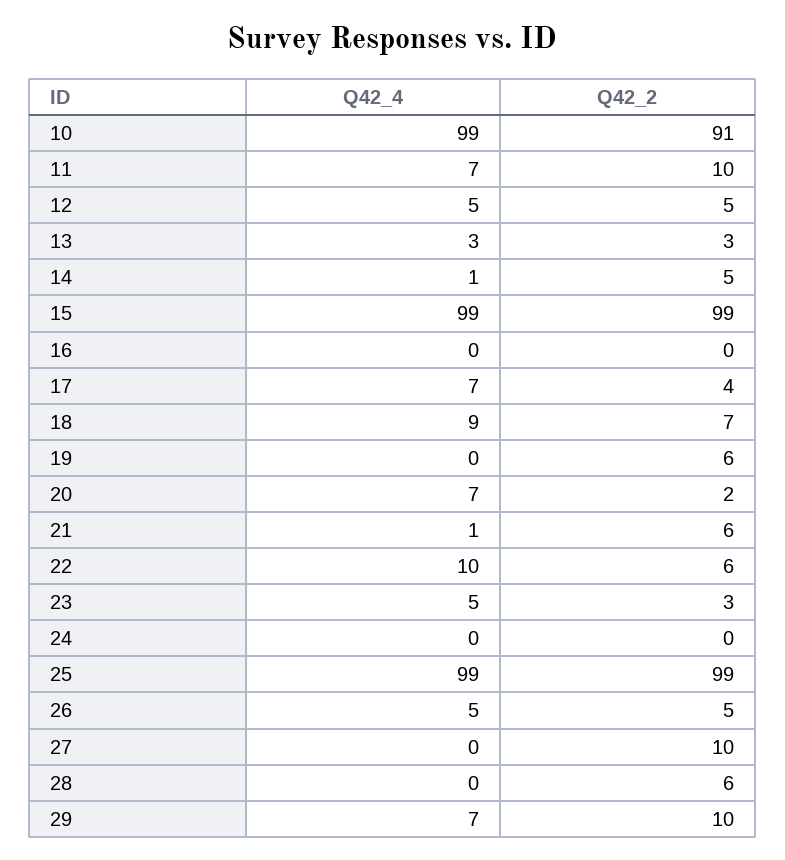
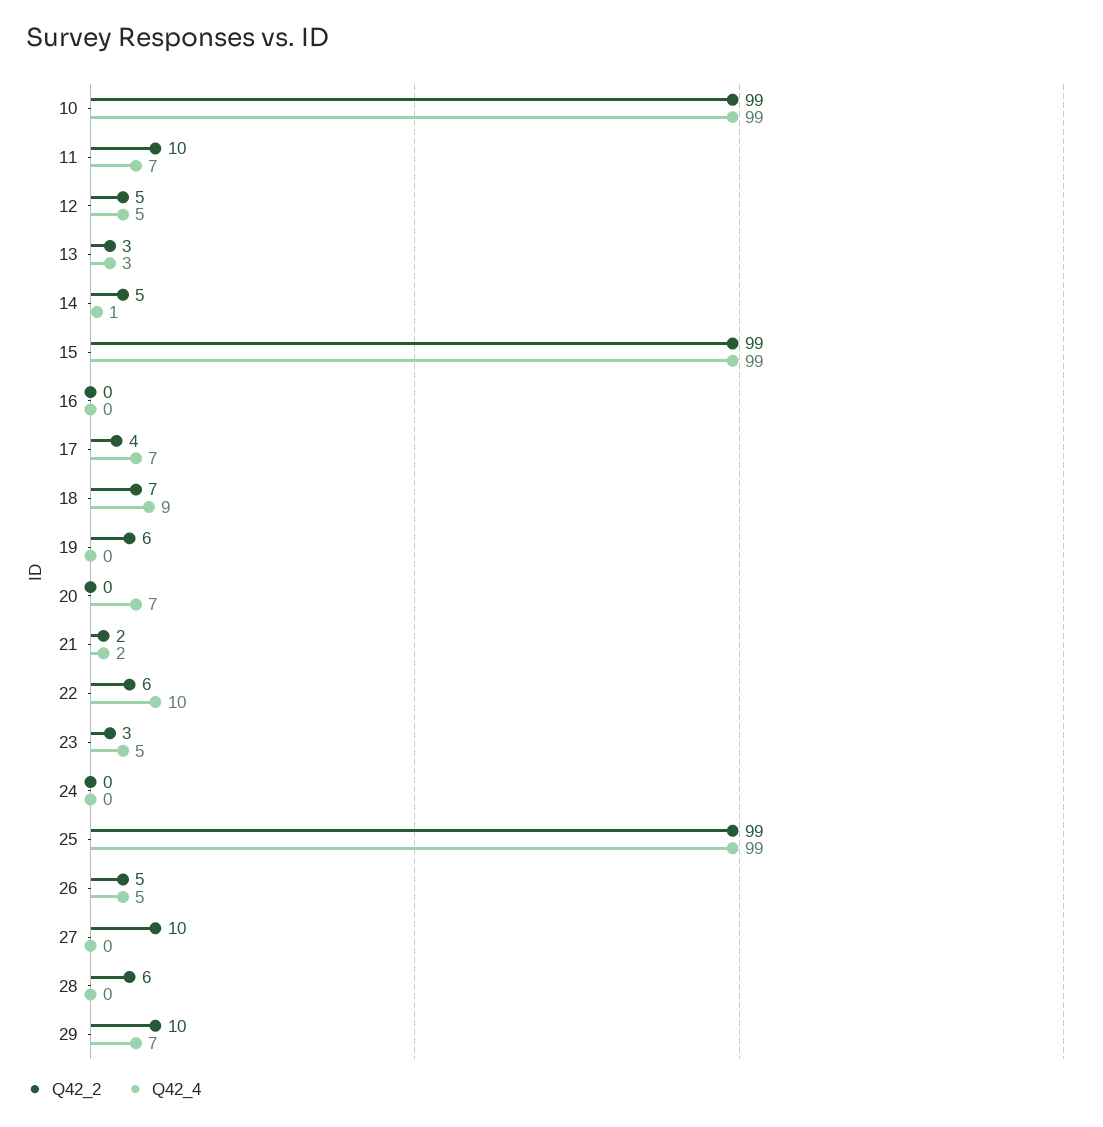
Q42_2, 10: 91 -> 99
Q42_2, 20: 2 -> 0
Q42_4, 21: 1 -> 2
Q42_2, 21: 6 -> 2

